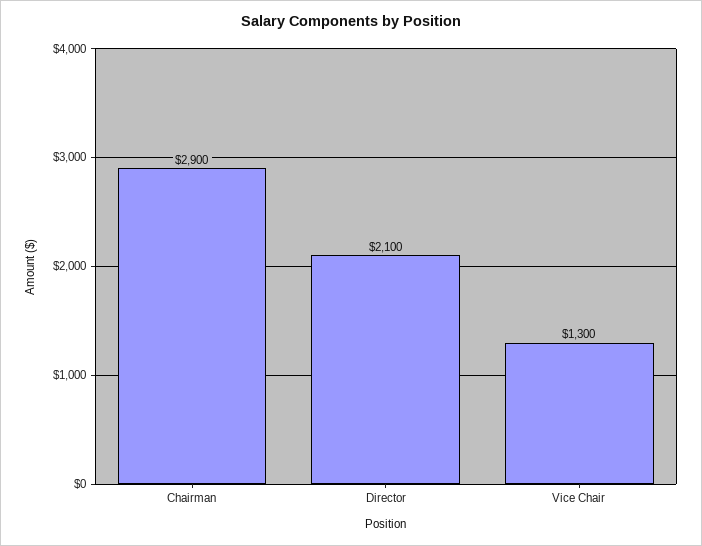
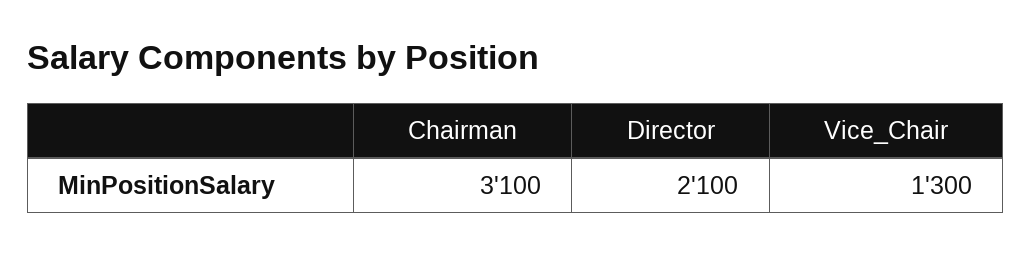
Chairman: 2900 -> 3100

